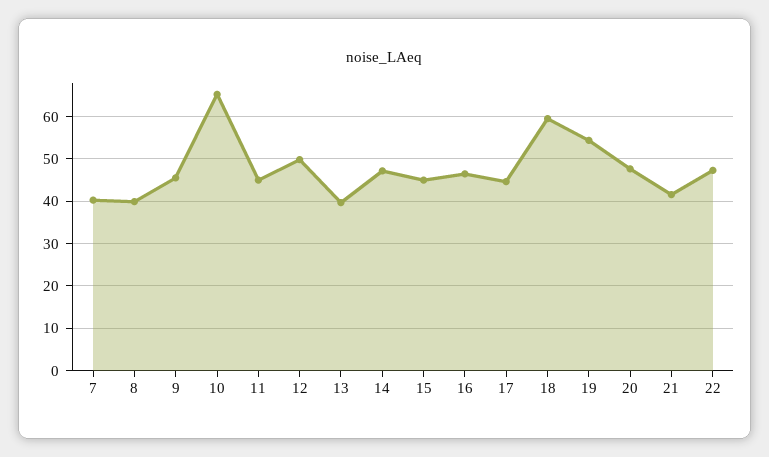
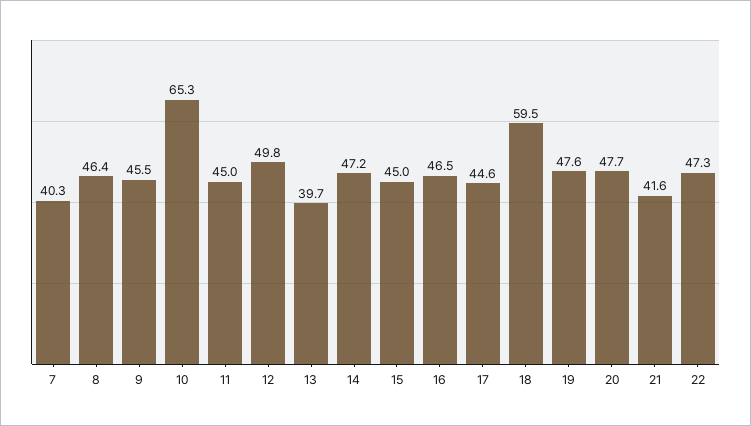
8: 40 -> 46.4
19: 54 -> 47.6

